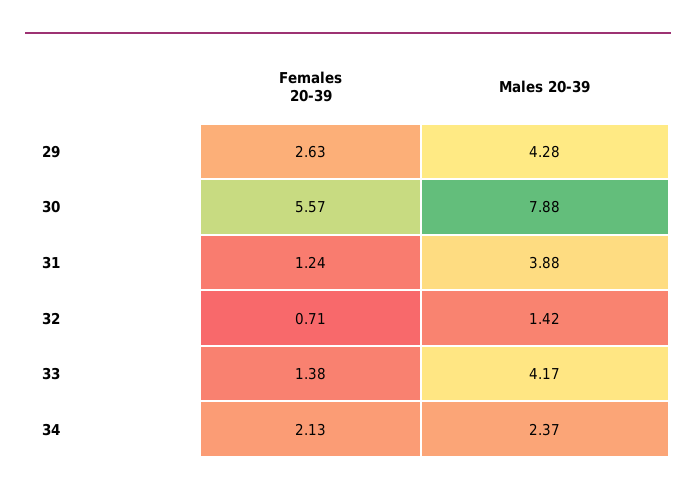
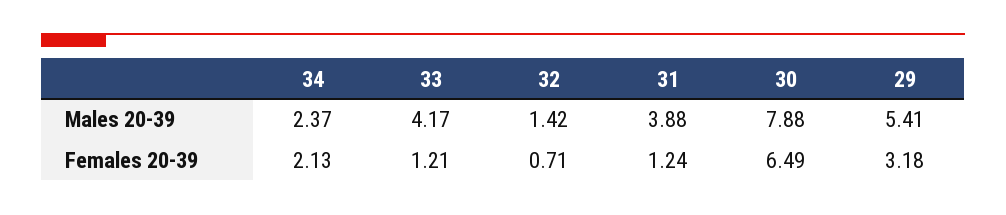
Females 20-39, 29: 2.63 -> 3.18
Males 20-39, 29: 4.28 -> 5.41
Females 20-39, 30: 5.57 -> 6.49
Females 20-39, 33: 1.38 -> 1.21

